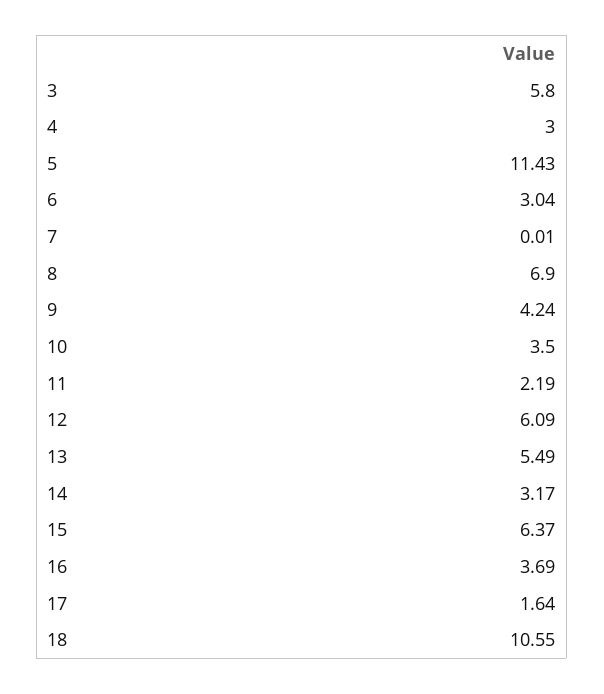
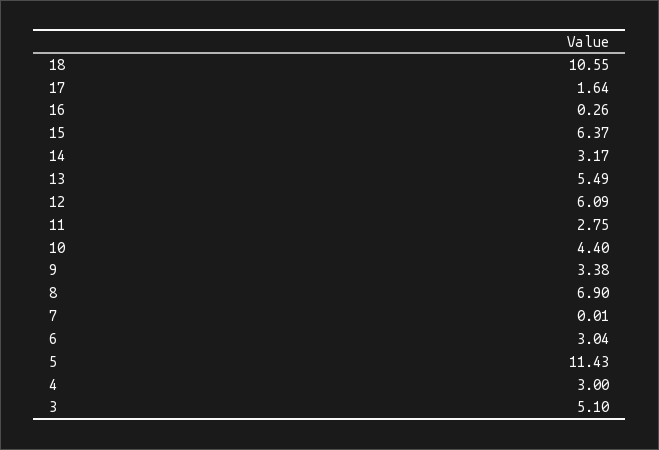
3: 5.8 -> 5.1
9: 4.24 -> 3.38
10: 3.5 -> 4.4
11: 2.19 -> 2.75
16: 3.69 -> 0.26

